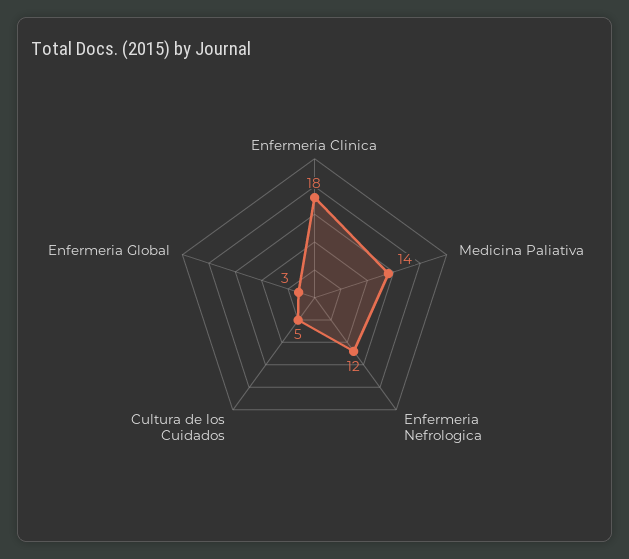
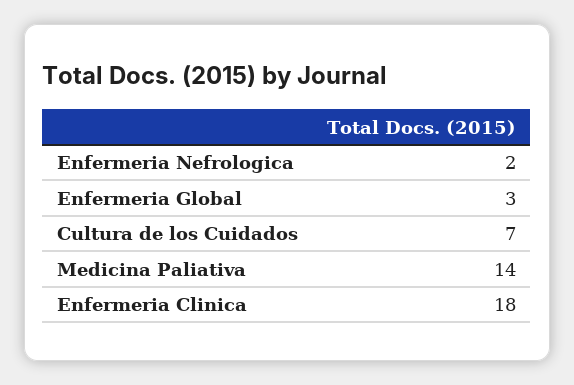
Enfermeria Nefrologica: 12 -> 2
Cultura de los Cuidados: 5 -> 7

